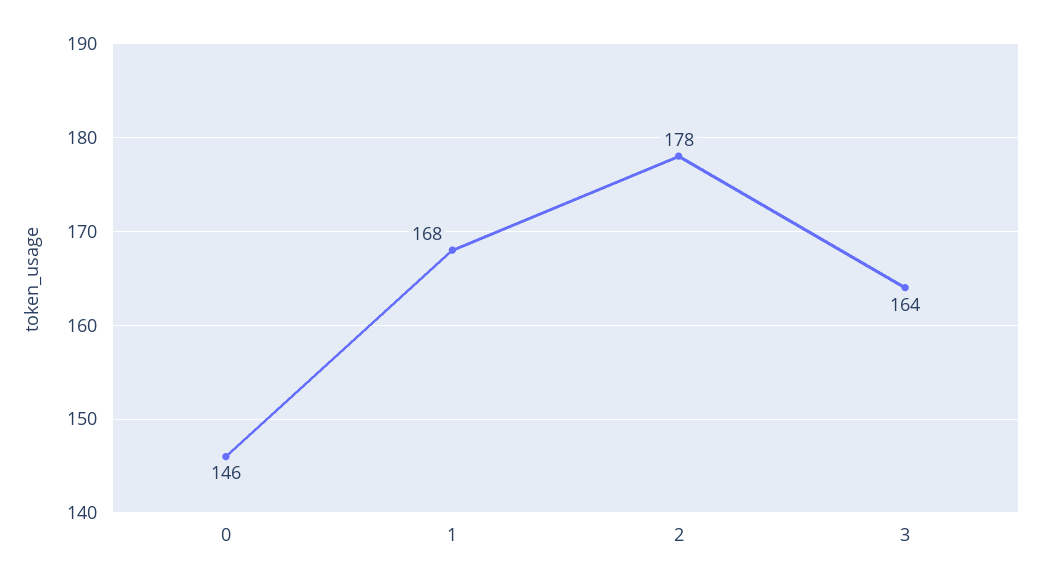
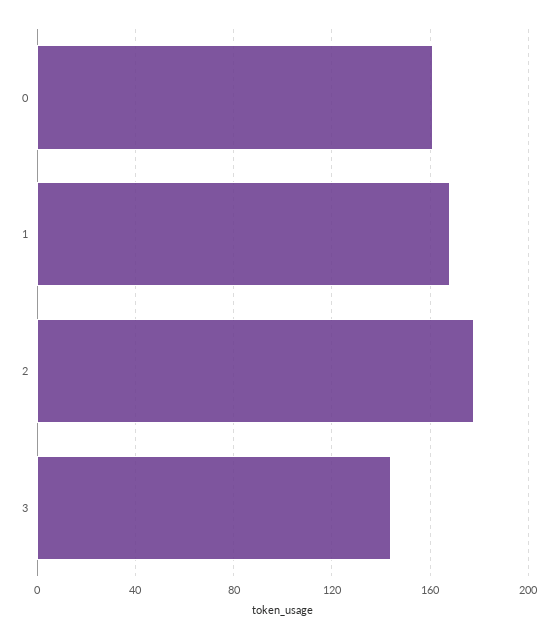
0: 146 -> 160
3: 164 -> 145

